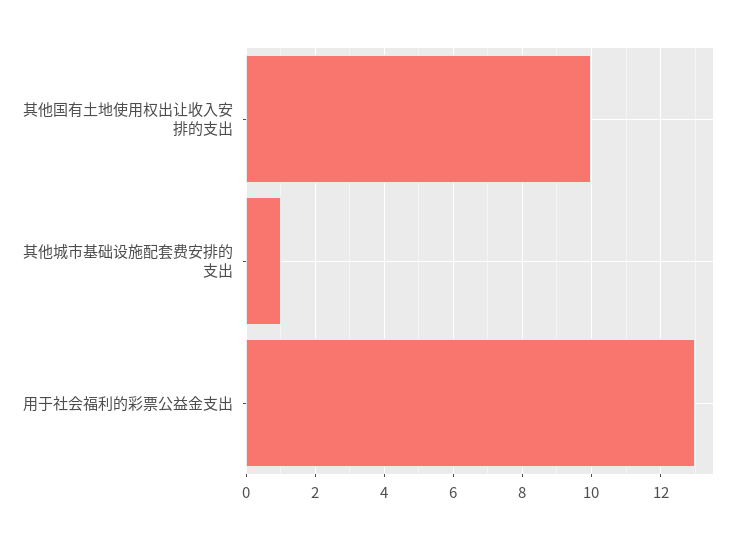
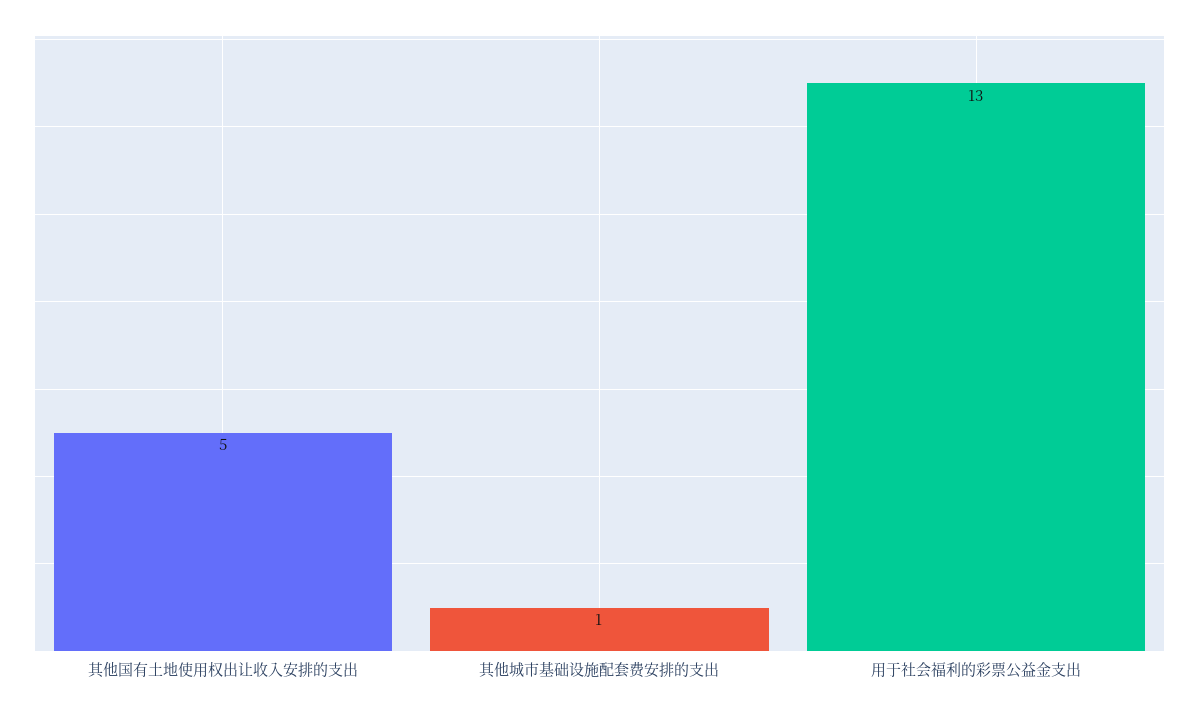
其他国有土地使用权出让收入安排的支出: 10 -> 5

